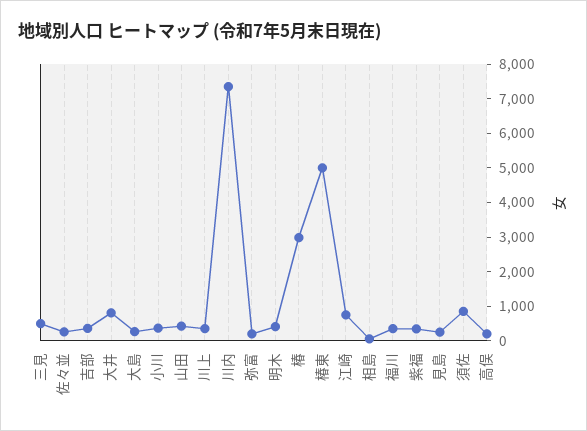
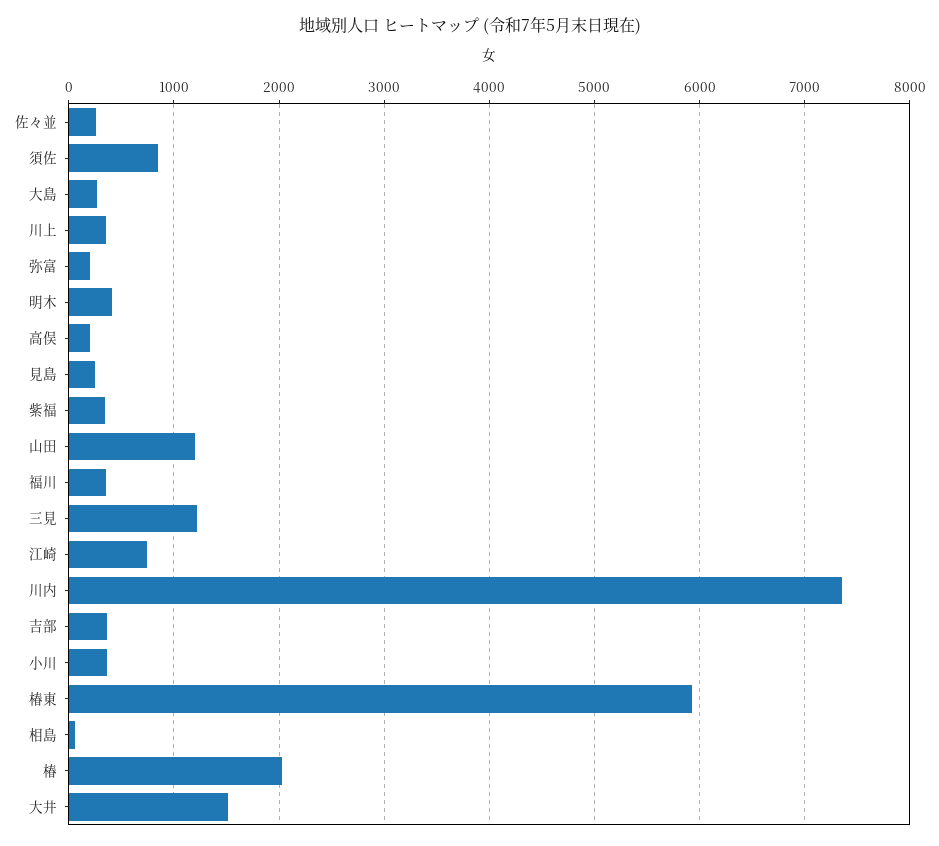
三見: 500 -> 1200
大井: 750 -> 1500
山田: 500 -> 1200
椿: 3000 -> 2000
椿東: 5000 -> 5900

